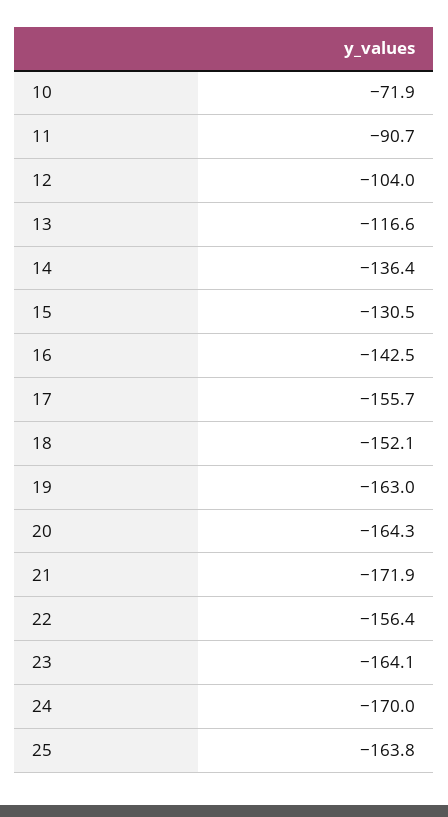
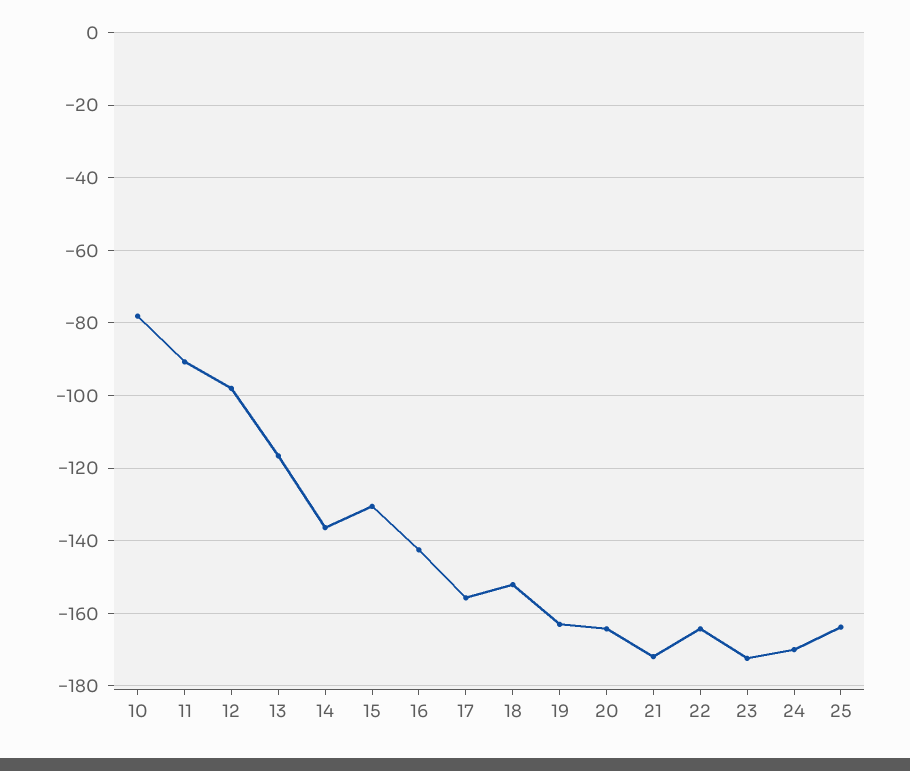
10: -71.9 -> -78
12: -104 -> -98
22: -156.4 -> -164
23: -164.1 -> -172

